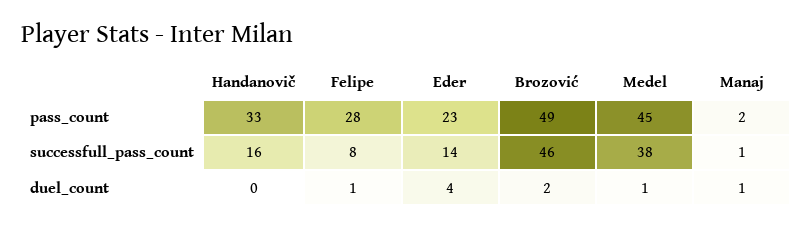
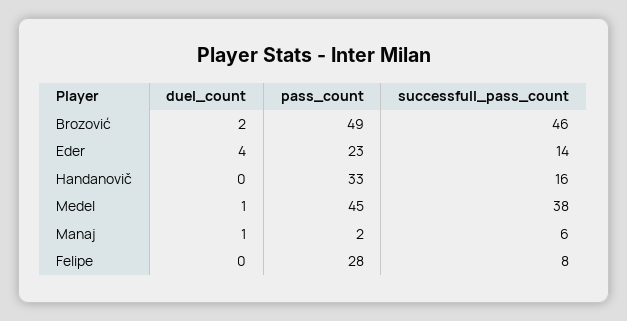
Manaj, successfull_pass_count: 1 -> 6
Felipe, duel_count: 1 -> 0

